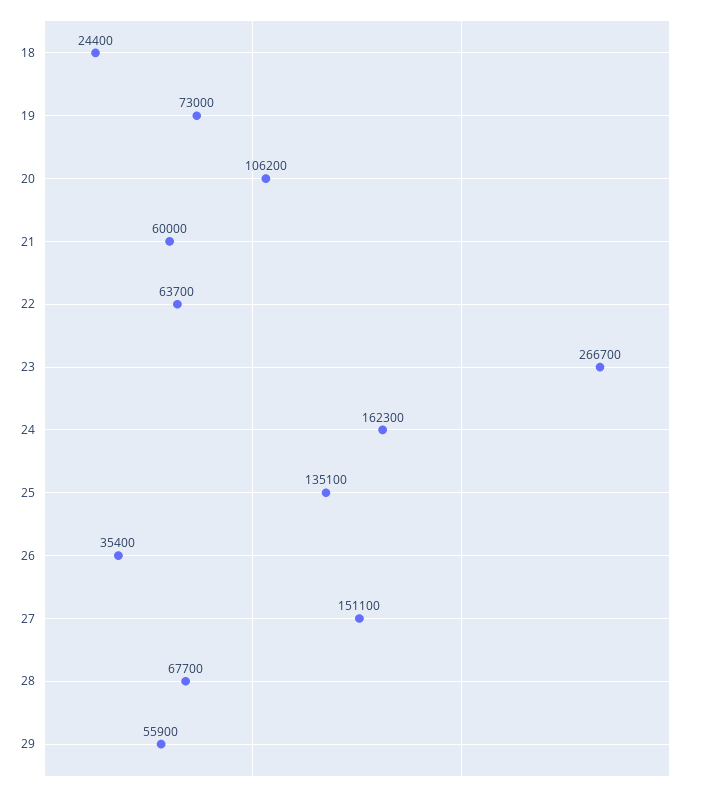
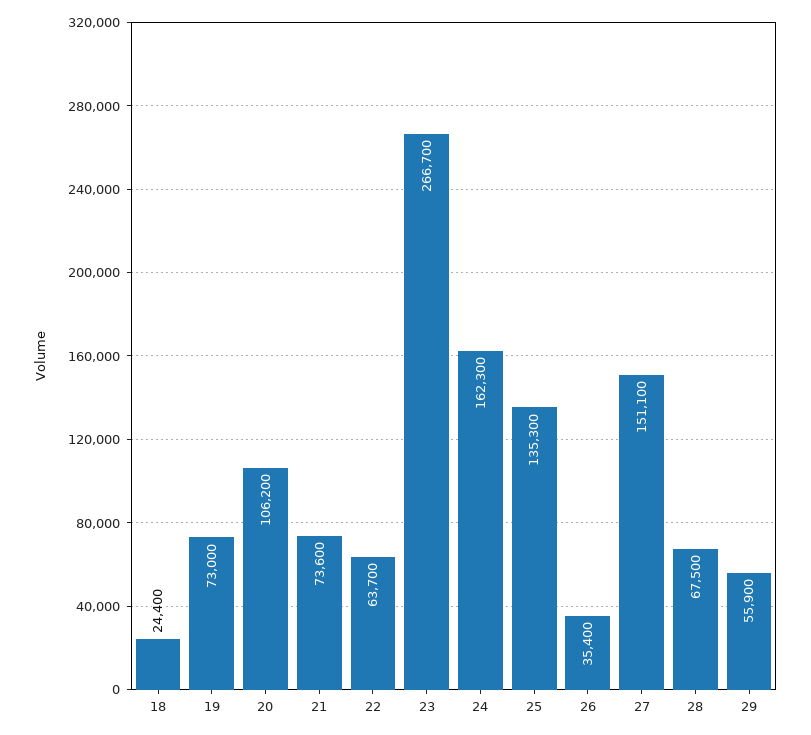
21: 60000 -> 73600
25: 135100 -> 135300
28: 67700 -> 67500

